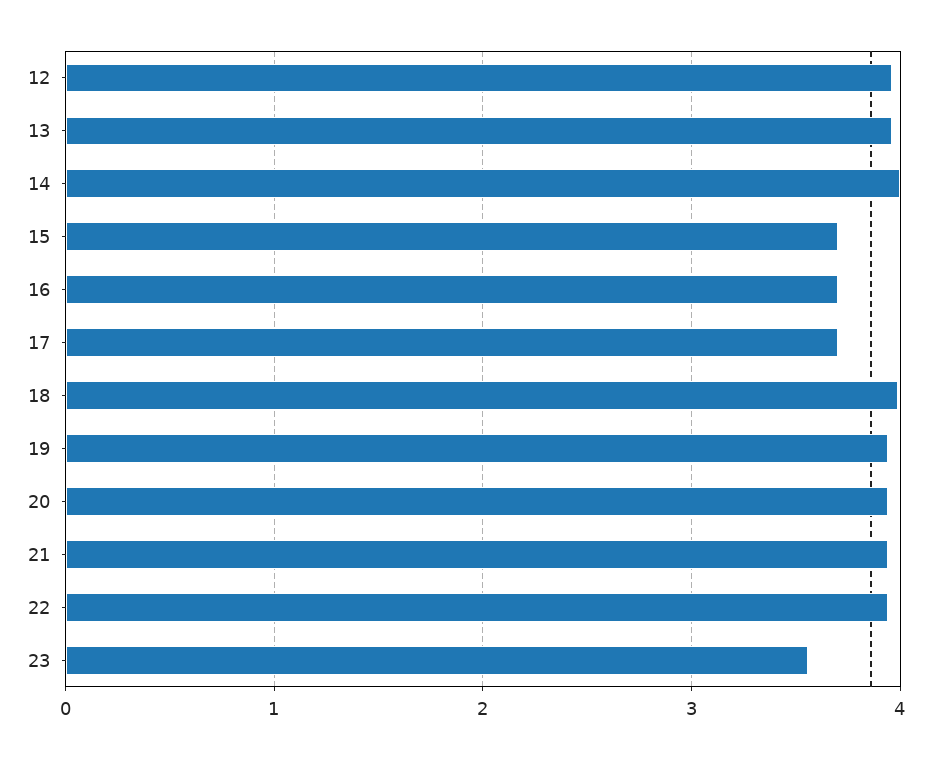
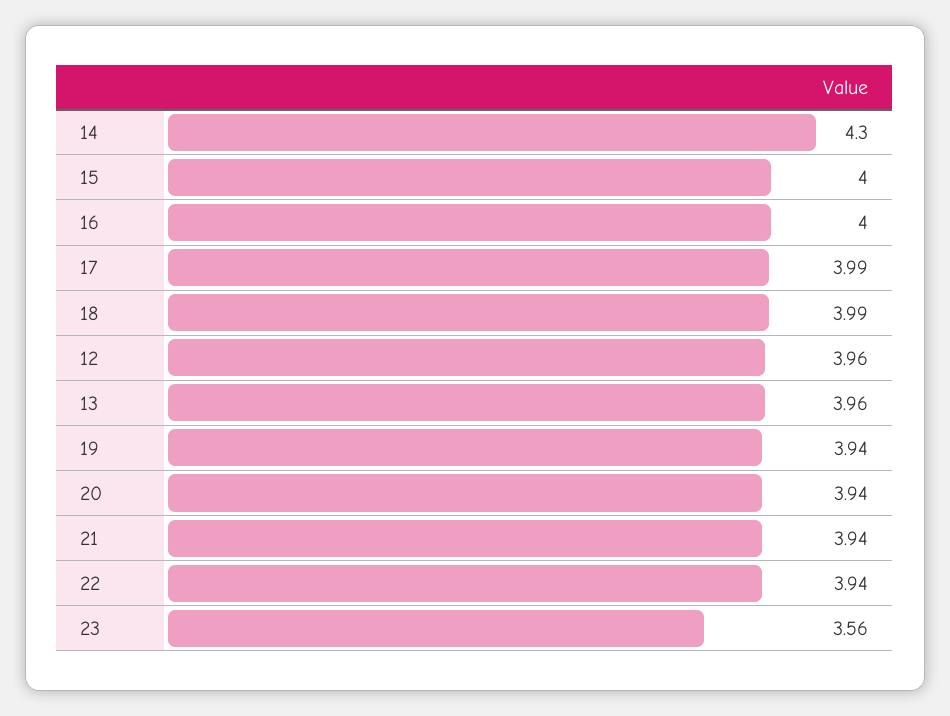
14: 4 -> 4.3
15: 3.7 -> 4
16: 3.7 -> 4
17: 3.7 -> 3.99

